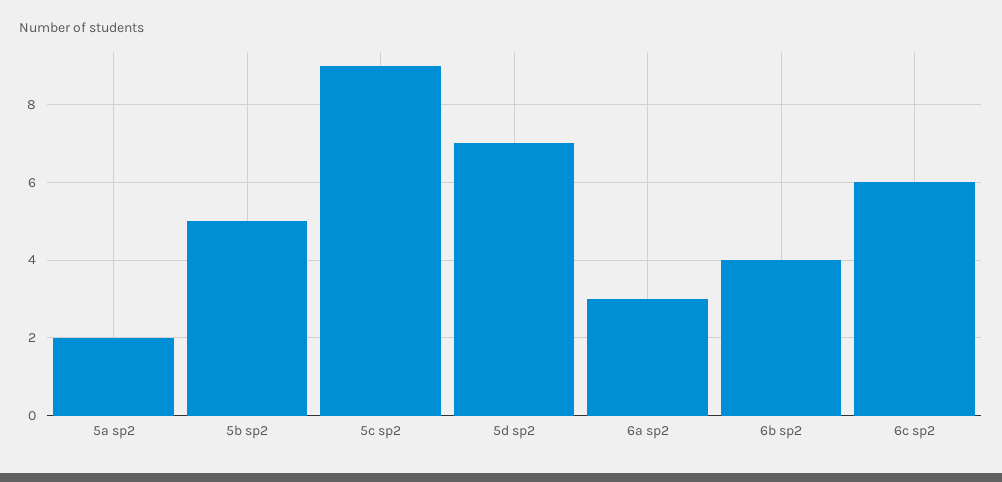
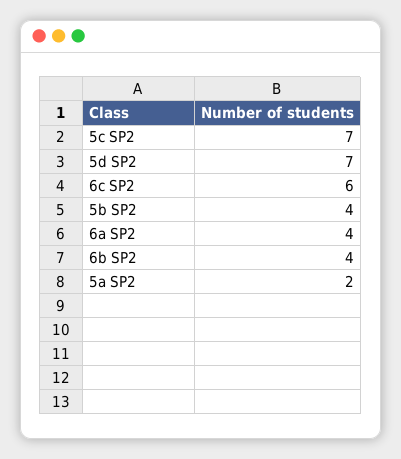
5b sp2: 5 -> 4
5c sp2: 9 -> 7
6a sp2: 3 -> 4

